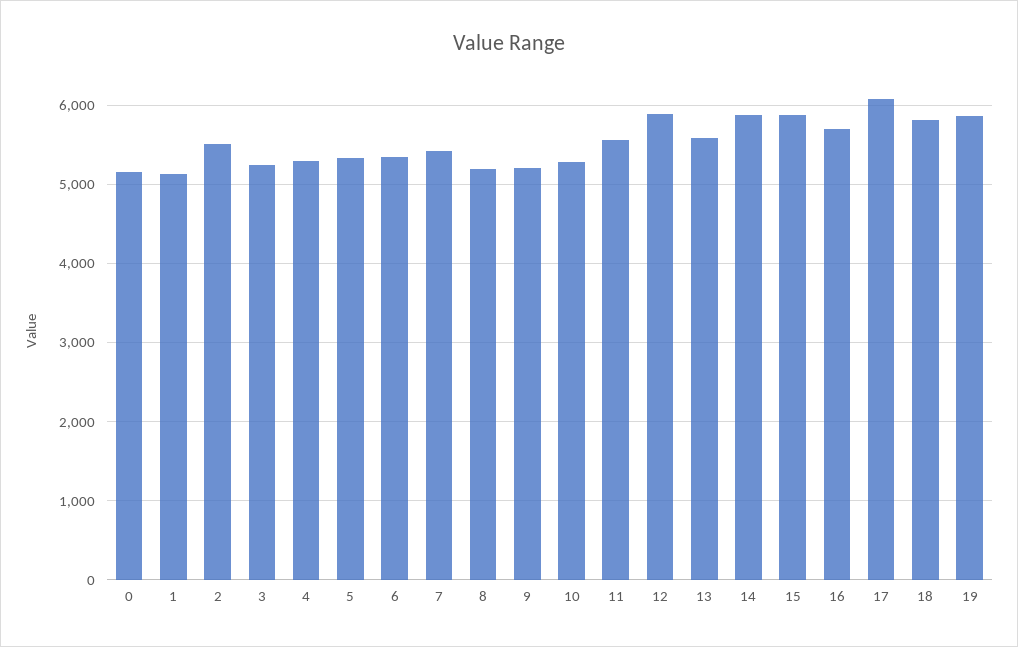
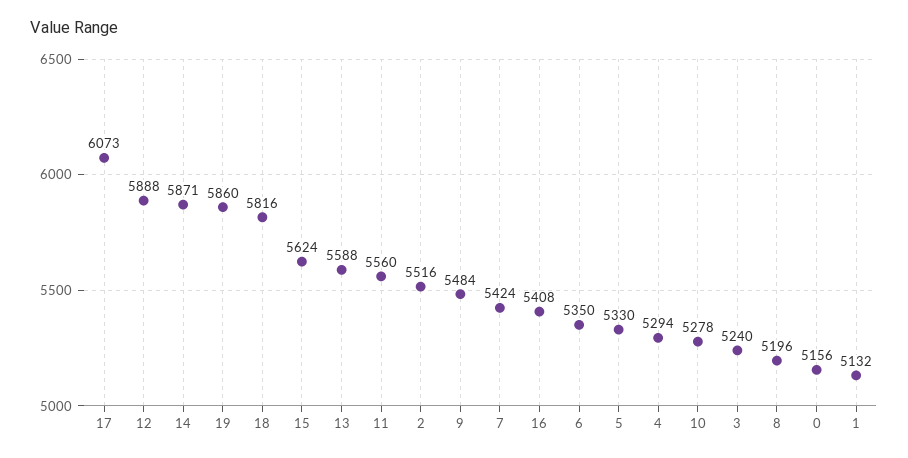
9: 5200 -> 5484
15: 5900 -> 5624
16: 5700 -> 5408

